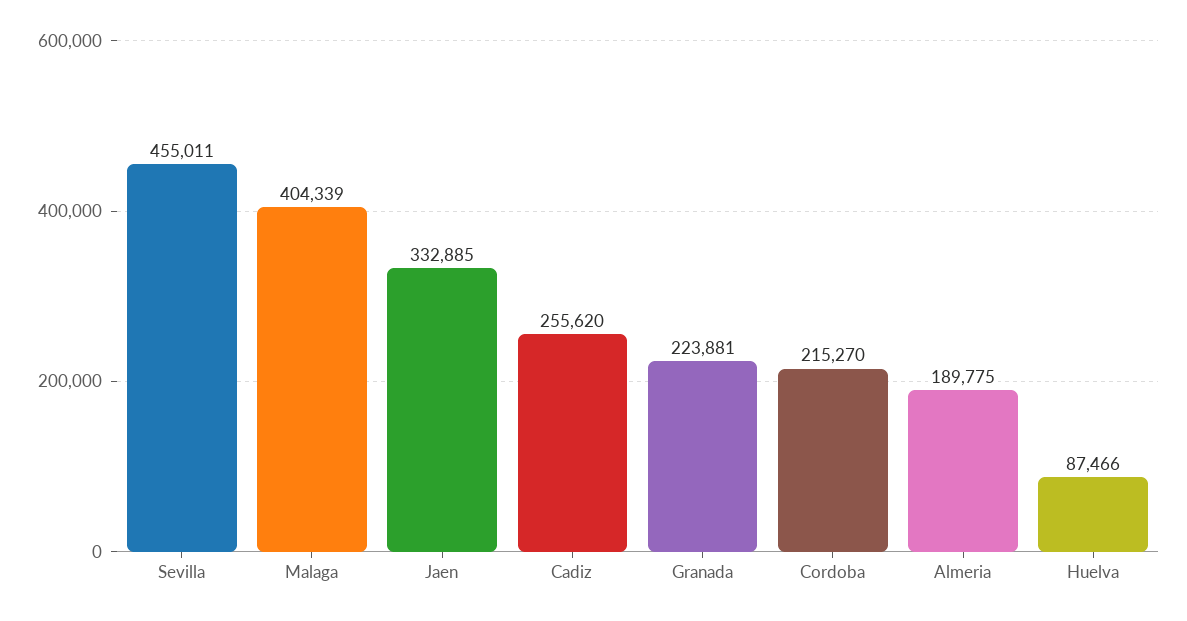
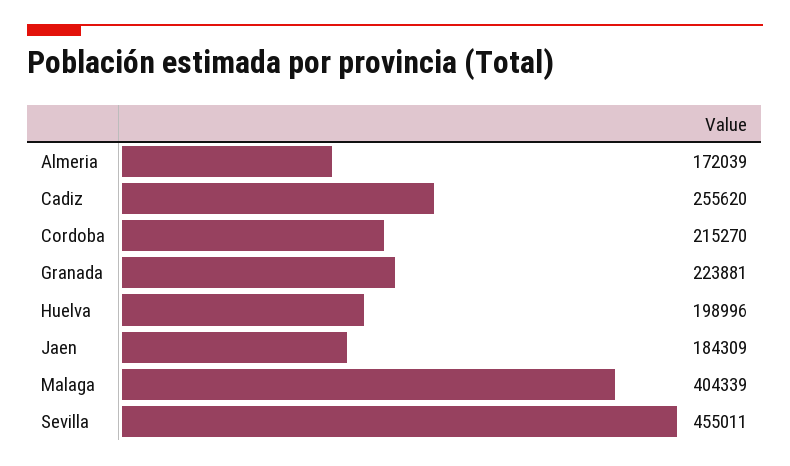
Jaen: 332885 -> 184309
Almeria: 189775 -> 172039
Huelva: 87466 -> 198996

